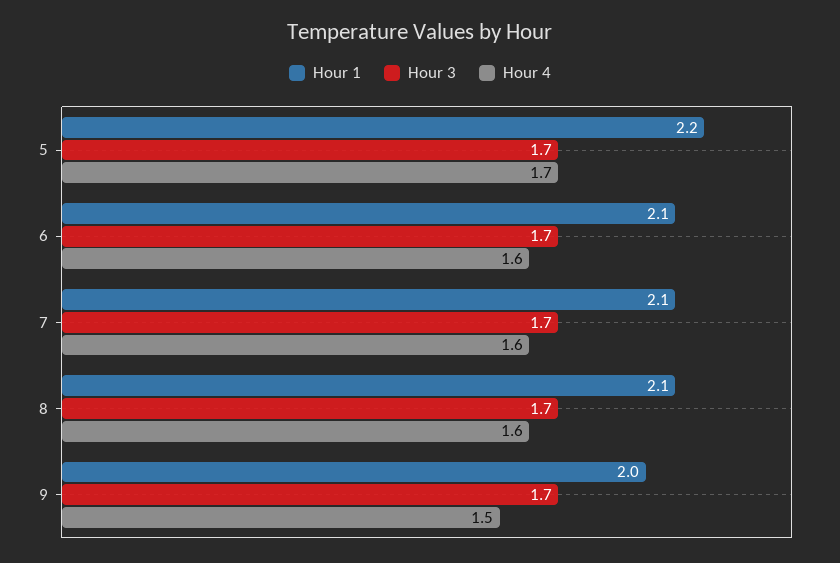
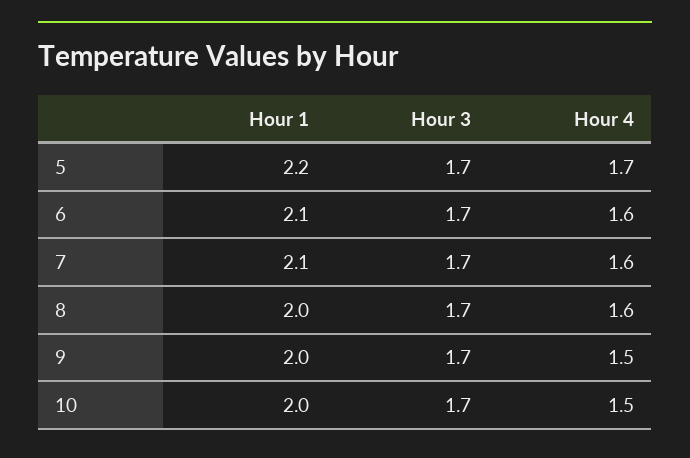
Hour 1, 8: 2.1 -> 2
Hour 1, 10: none -> 2
Hour 3, 10: none -> 1.7
Hour 4, 10: none -> 1.5

